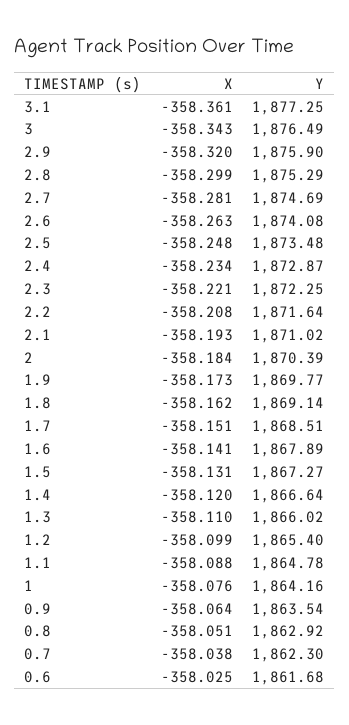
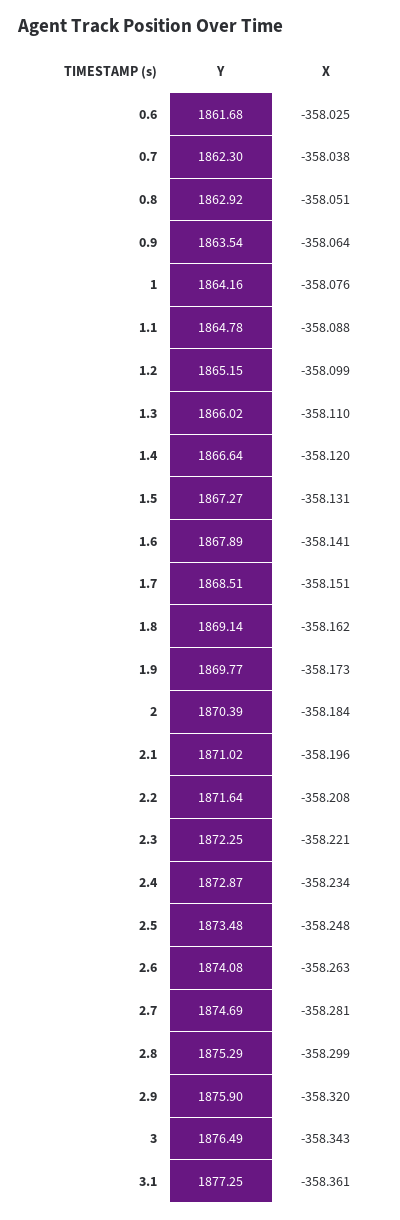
X, 2.1: -358.193 -> -358.196
Y, 1.2: 1865.4 -> 1865.15

